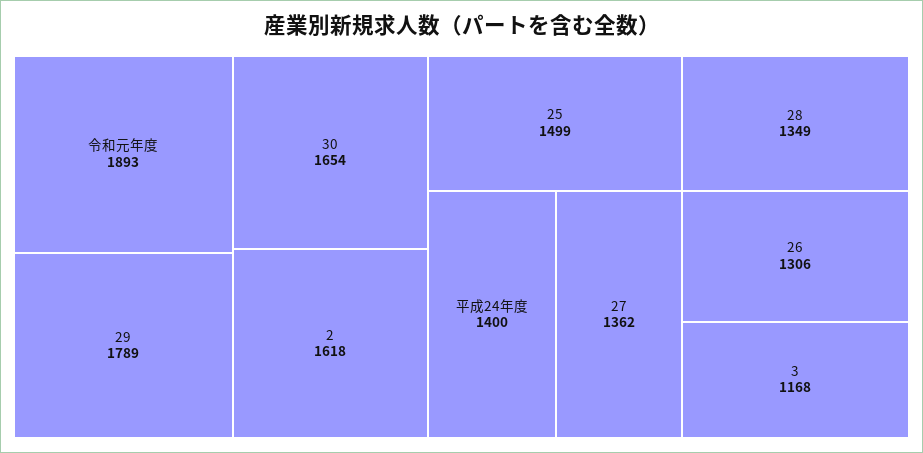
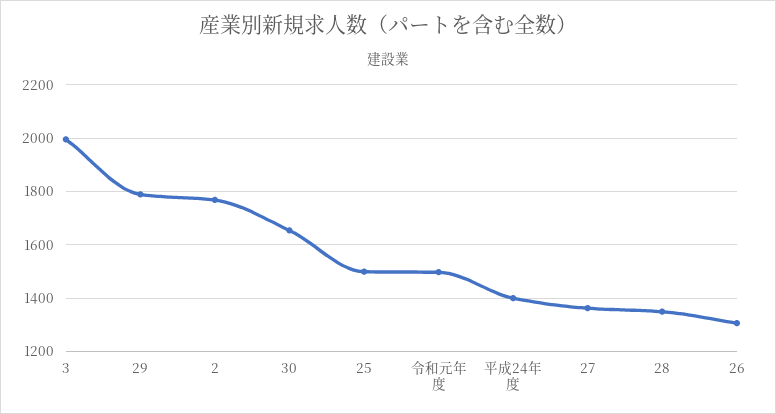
令和元年度: 1893 -> 1500
2: 1618 -> 1775
3: 1168 -> 2000

